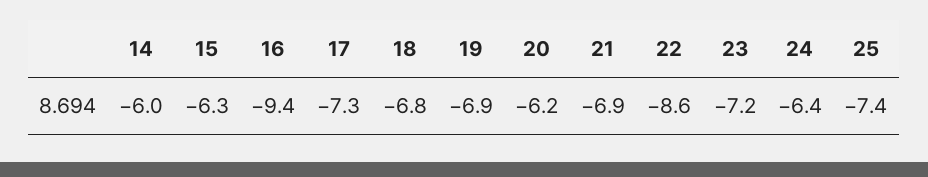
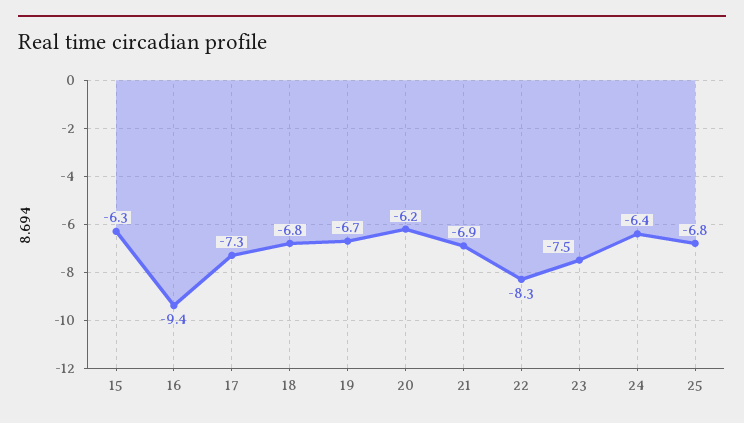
14: -6 -> none
19: -6.9 -> -6.7
22: -8.6 -> -8.3
23: -7.2 -> -7.5
25: -7.4 -> -6.8

